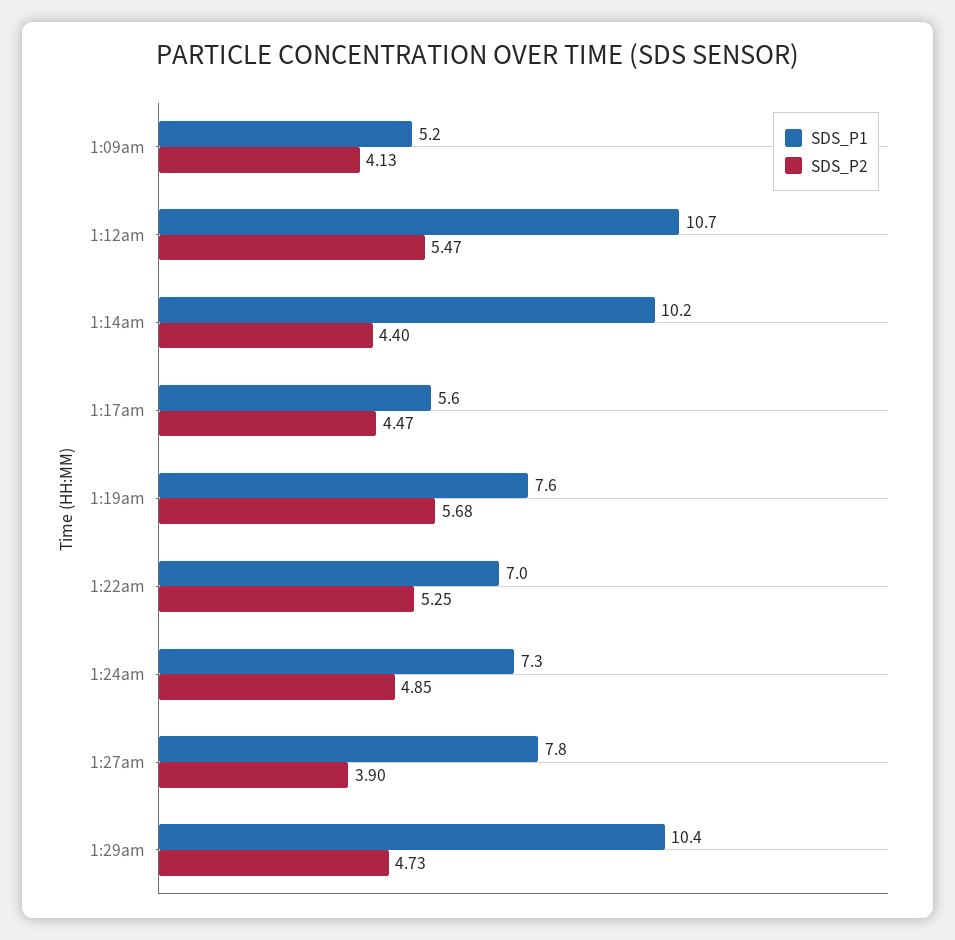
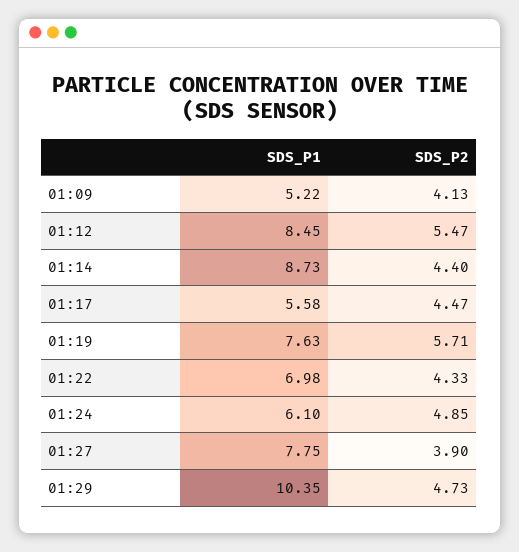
SDS_P1, 1:12am: 10.7 -> 8.45
SDS_P1, 1:14am: 10.2 -> 8.73
SDS_P2, 1:19am: 5.68 -> 5.71
SDS_P2, 1:22am: 5.25 -> 4.33
SDS_P1, 1:24am: 7.3 -> 6.1

